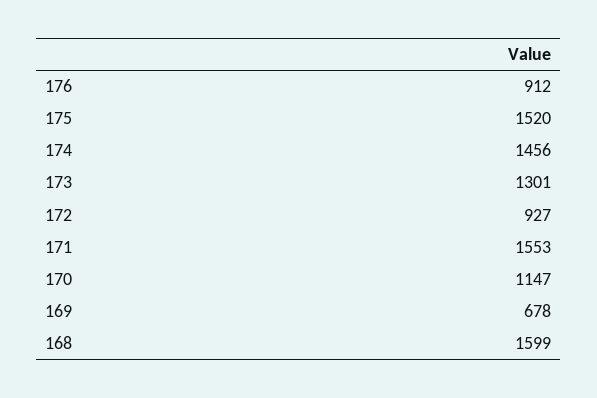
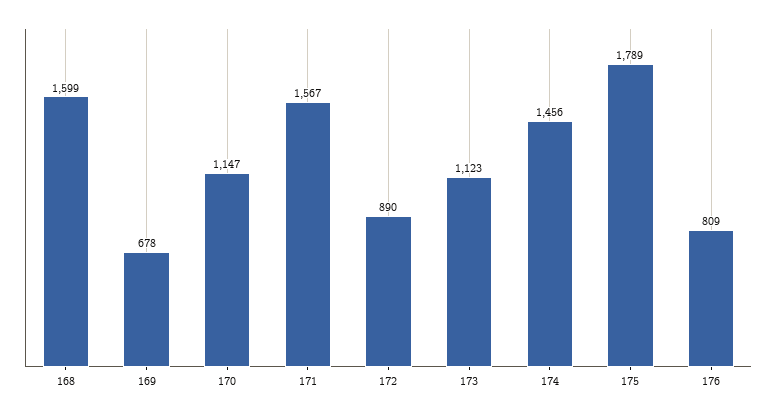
176: 912 -> 809
175: 1520 -> 1789
173: 1301 -> 1123
172: 927 -> 890
171: 1553 -> 1567

